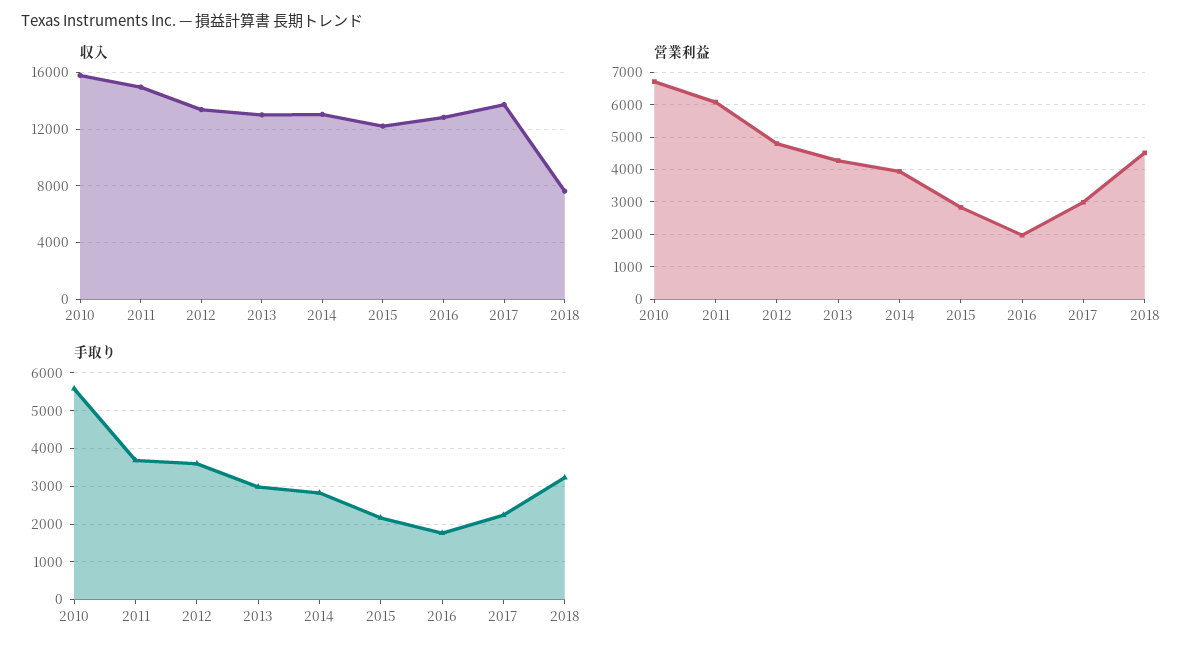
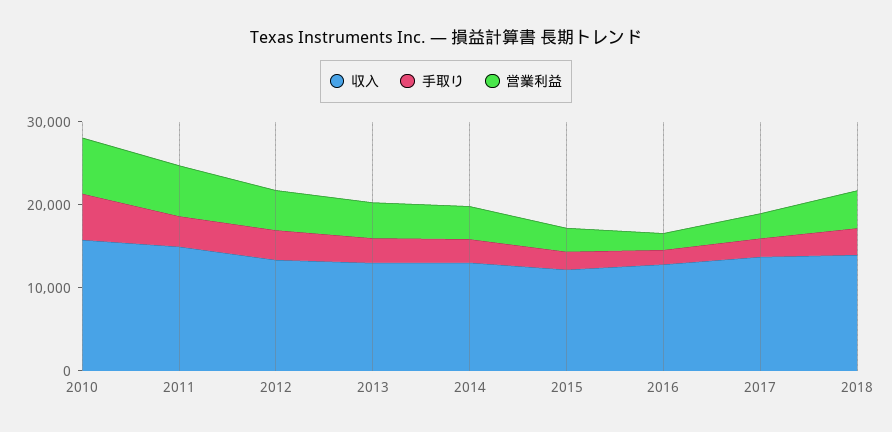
収入, 2018: 7500 -> 14000

